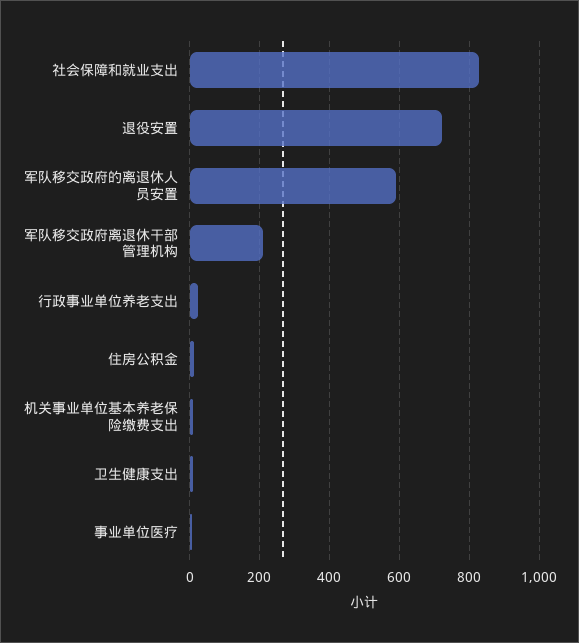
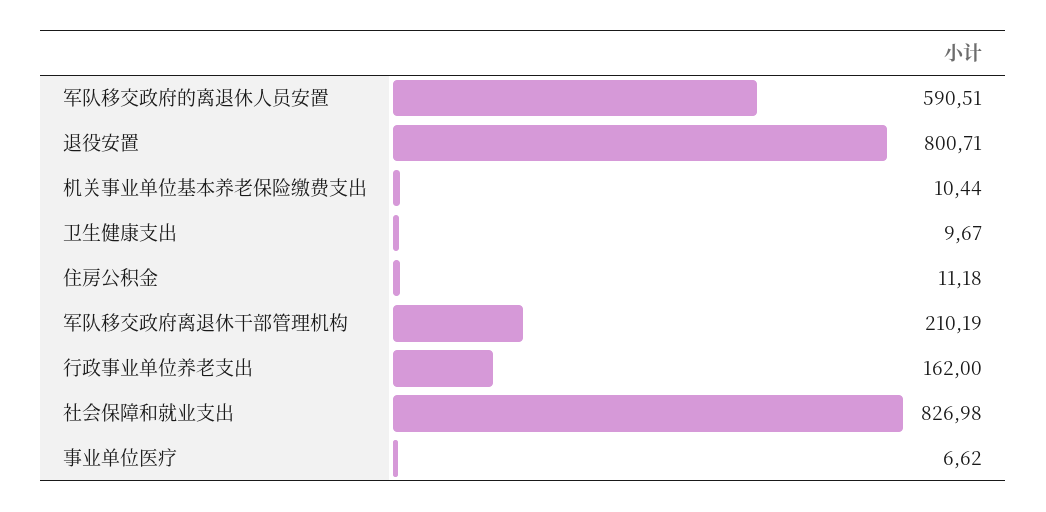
退役安置: 720 -> 800.71
行政事业单位养老支出: 20 -> 162

